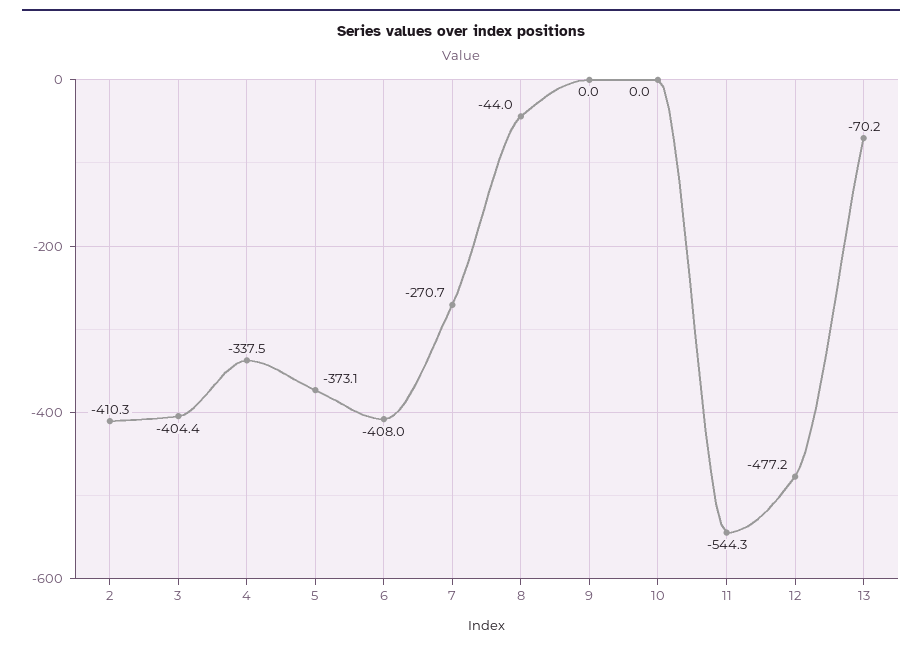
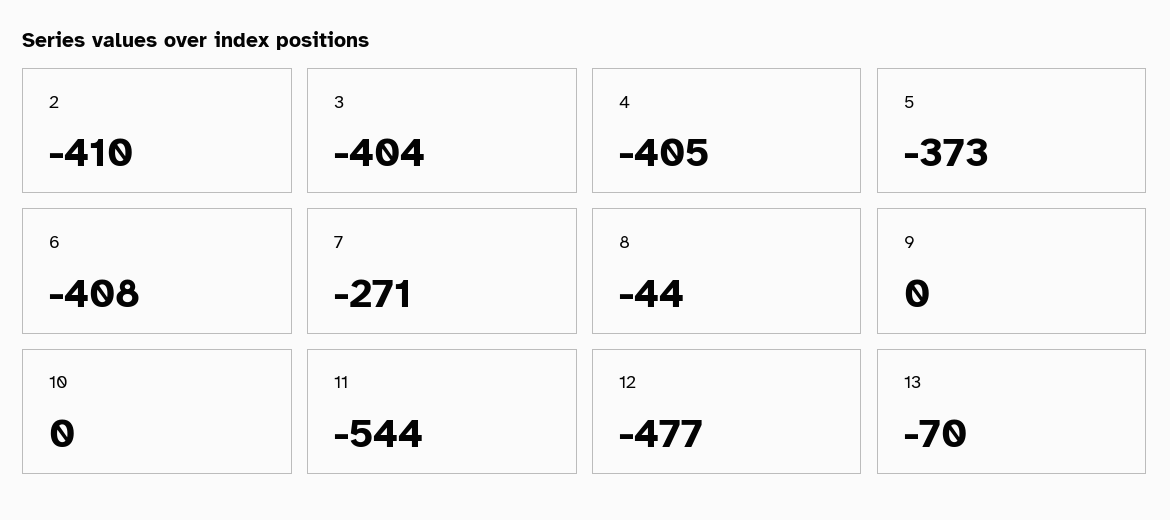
4: -337.5 -> -405

